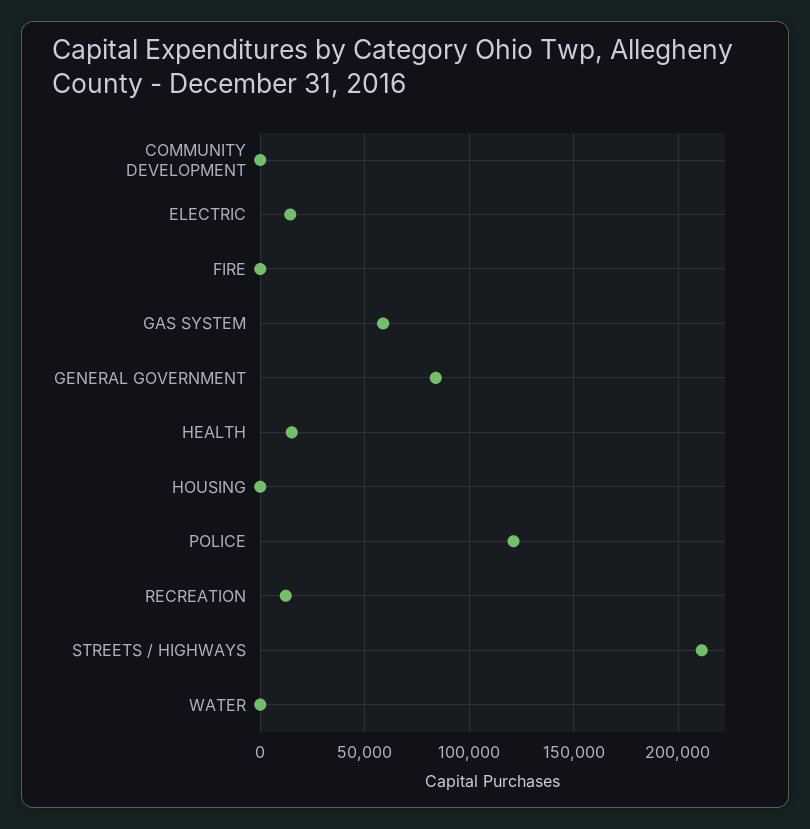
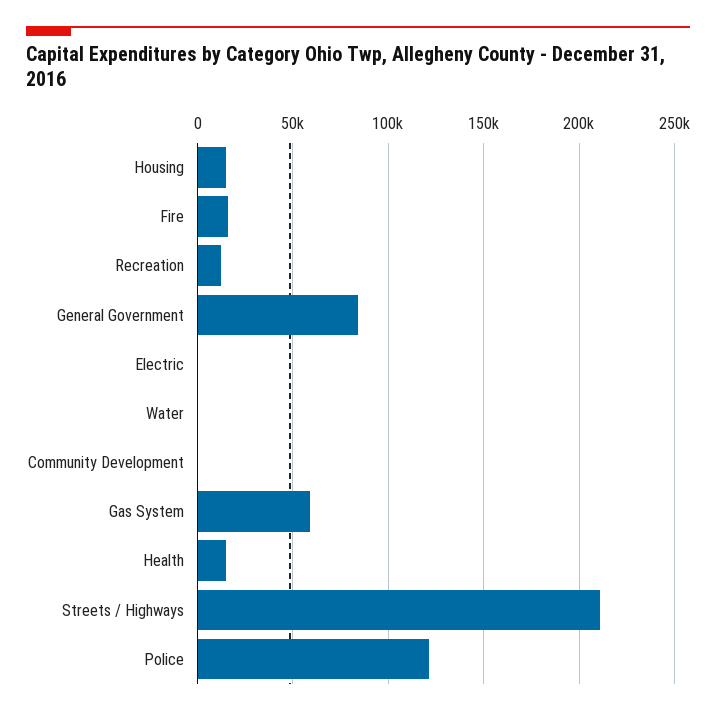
ELECTRIC: 15000 -> 0
FIRE: 0 -> 15000
HOUSING: 0 -> 15000

